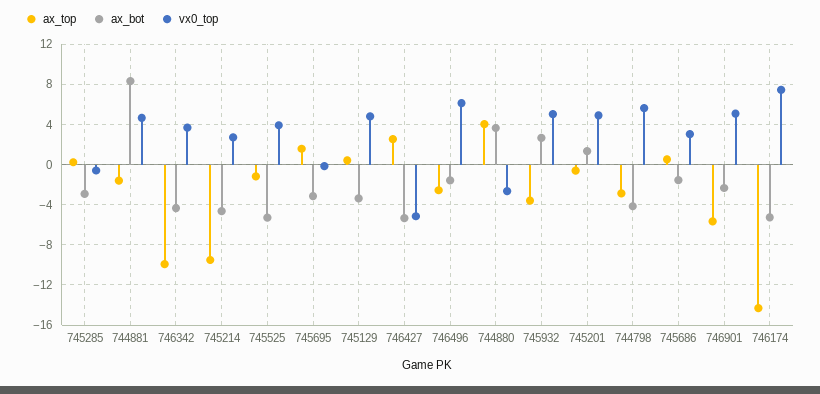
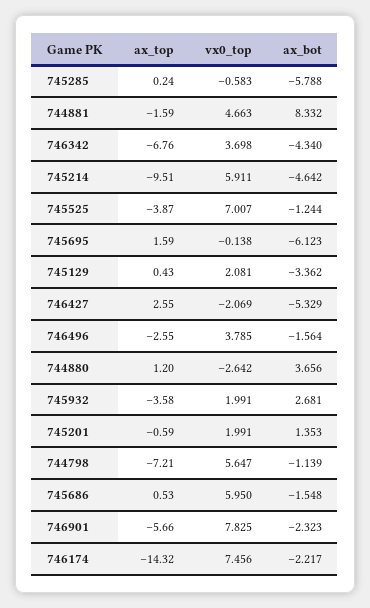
ax_bot, 745285: -3 -> -5.788
ax_top, 746342: -10 -> -6.76
vx0_top, 745214: 3 -> 5.911
ax_top, 745525: -1 -> -3.87
ax_bot, 745525: -5 -> -1.244
vx0_top, 745525: 4 -> 7.007
ax_bot, 745695: -3 -> -6.123
vx0_top, 745129: 5 -> 2.081
vx0_top, 746427: -5 -> -2.069
vx0_top, 746496: 6 -> 3.785
ax_top, 744880: 4 -> 1.2
vx0_top, 745932: 5 -> 1.991
vx0_top, 745201: 5 -> 1.991
ax_top, 744798: -3 -> -7.21
ax_bot, 744798: -4 -> -1.139
vx0_top, 745686: 3 -> 5.95
vx0_top, 746901: 5 -> 7.825
ax_bot, 746174: -5 -> -2.217

